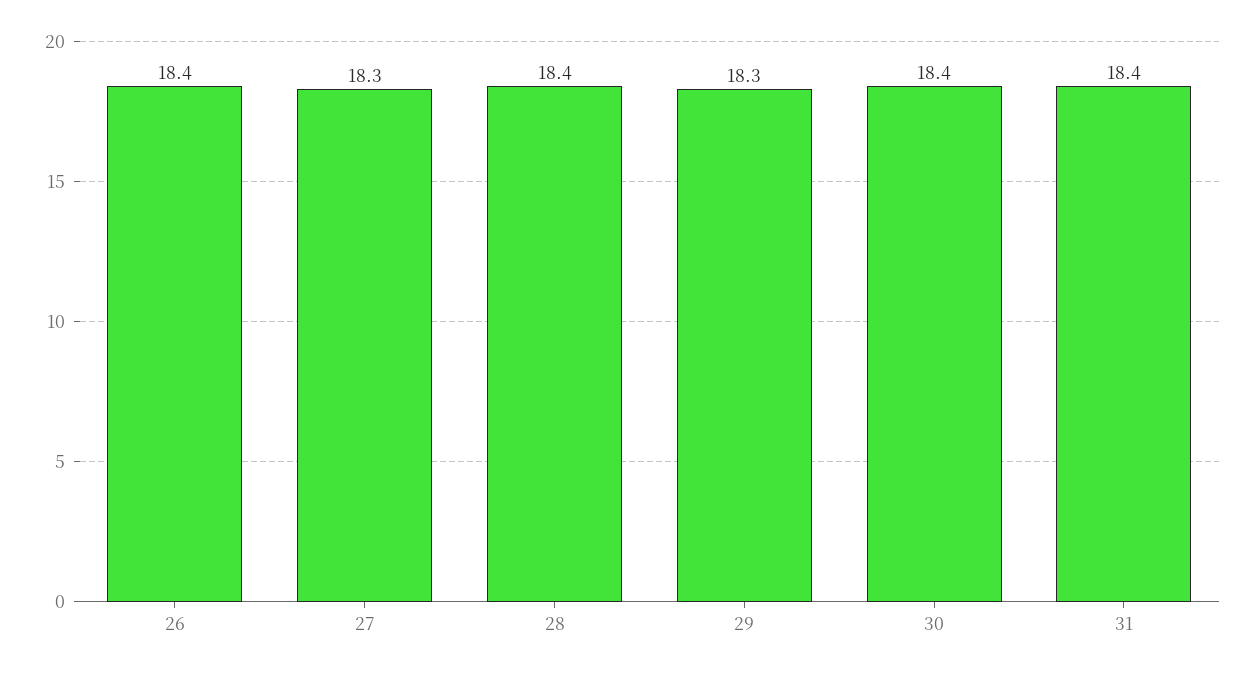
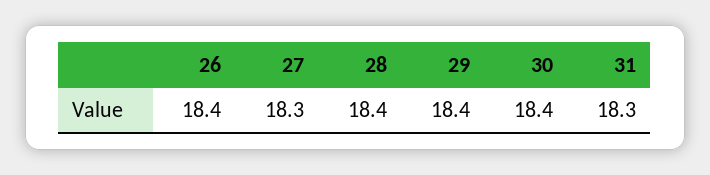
29: 18.3 -> 18.4
31: 18.4 -> 18.3

